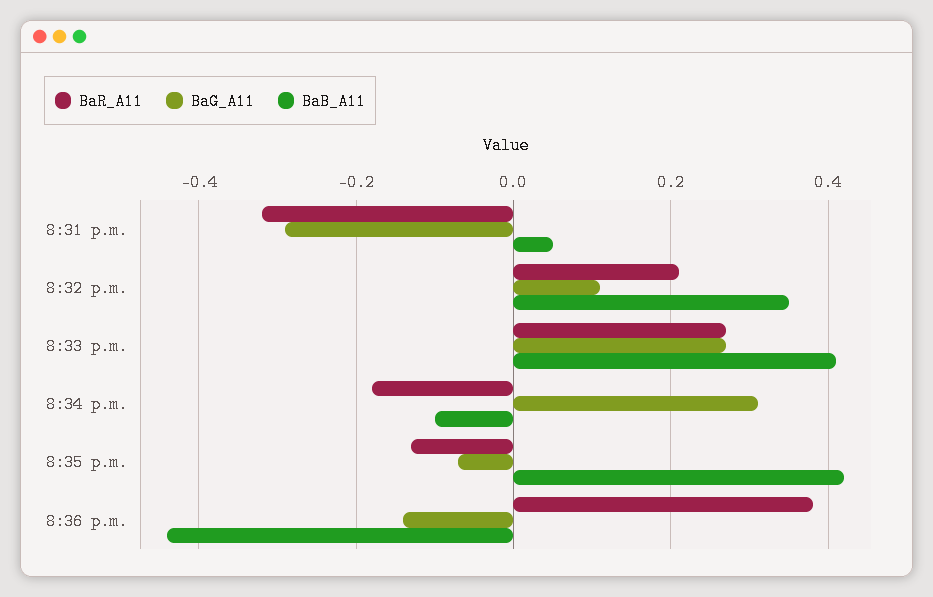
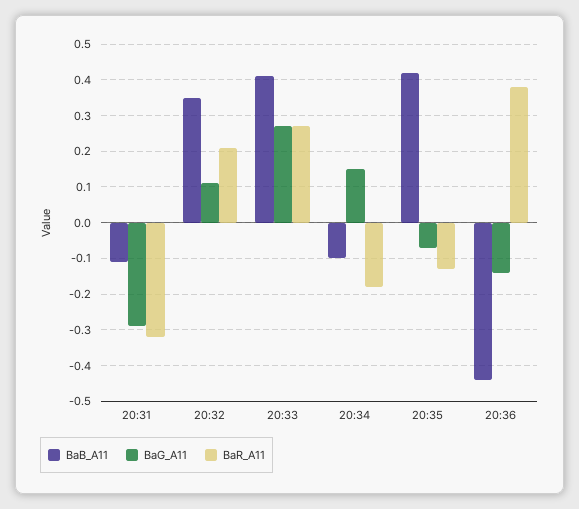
BaB_A11, 8:31 p.m.: 0.05 -> -0.1
BaG_A11, 8:34 p.m.: 0.3 -> 0.15

